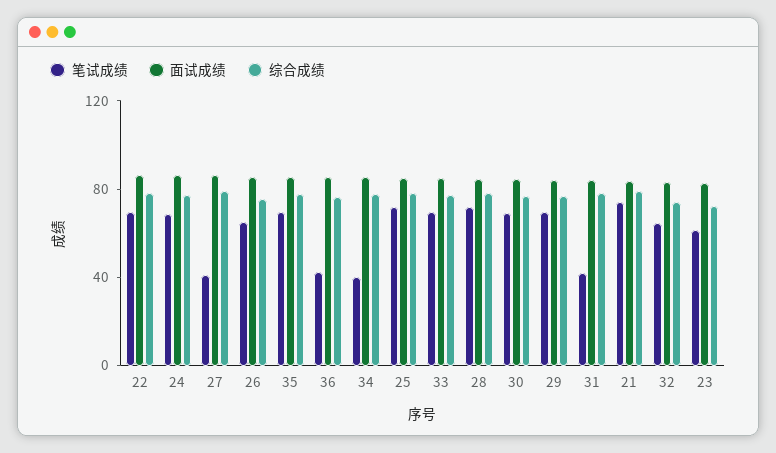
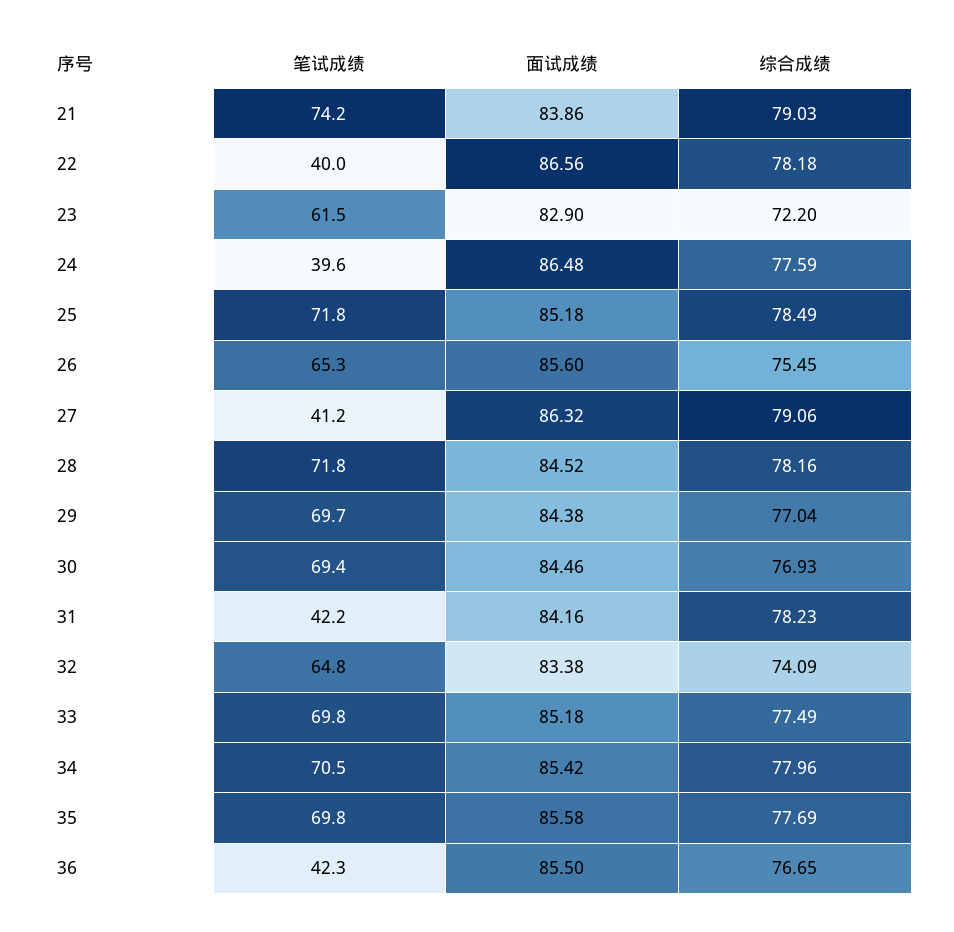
笔试成绩, 22: 70 -> 40
笔试成绩, 24: 70 -> 39.6
笔试成绩, 34: 40 -> 70.5

